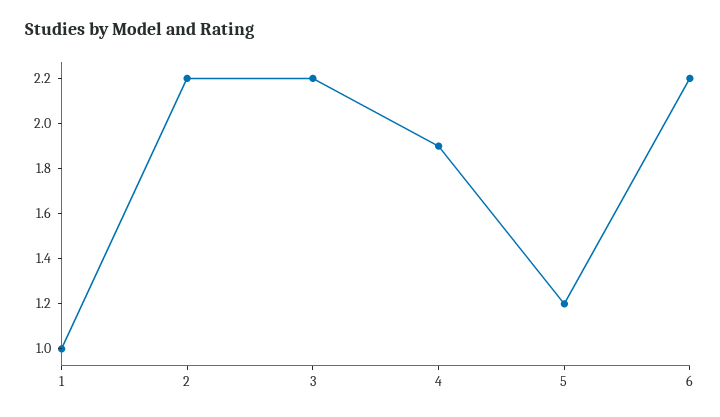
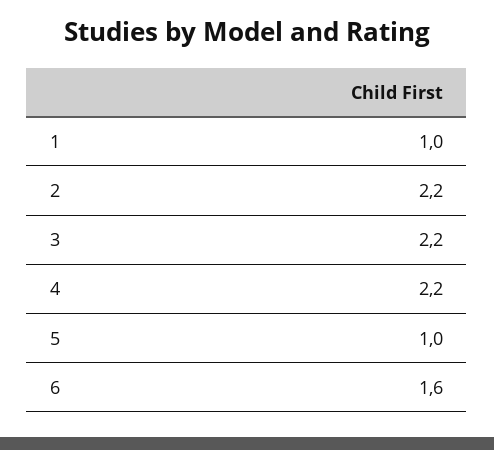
4: 1.9 -> 2.2
5: 1.2 -> 1
6: 2.2 -> 1.6

